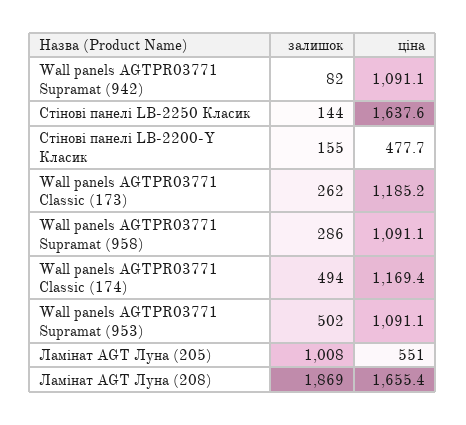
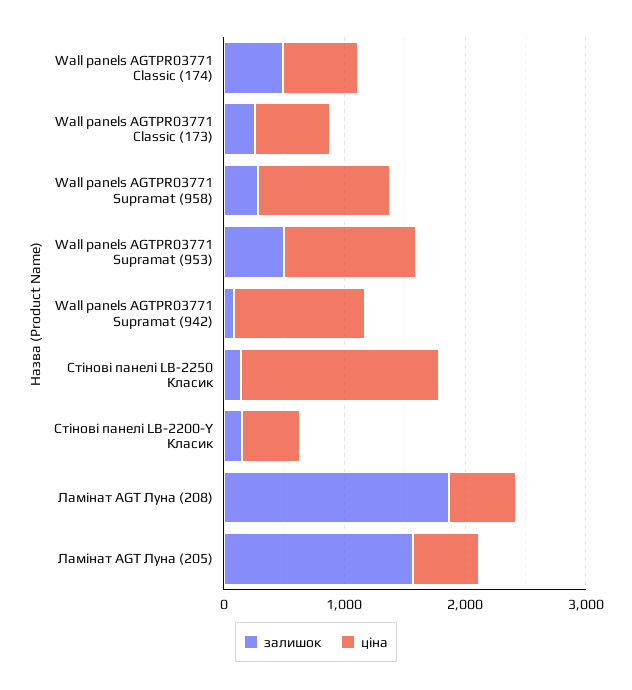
ціна, Wall panels AGTPR03771 Classic (173): 1185.2 -> 600
ціна, Wall panels AGTPR03771 Classic (174): 1169.4 -> 600
залишок, Ламінат AGT Луна (205): 1008 -> 1600
ціна, Ламінат AGT Луна (208): 1655.4 -> 600

